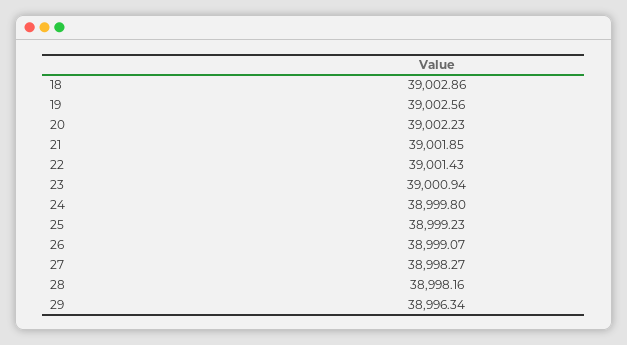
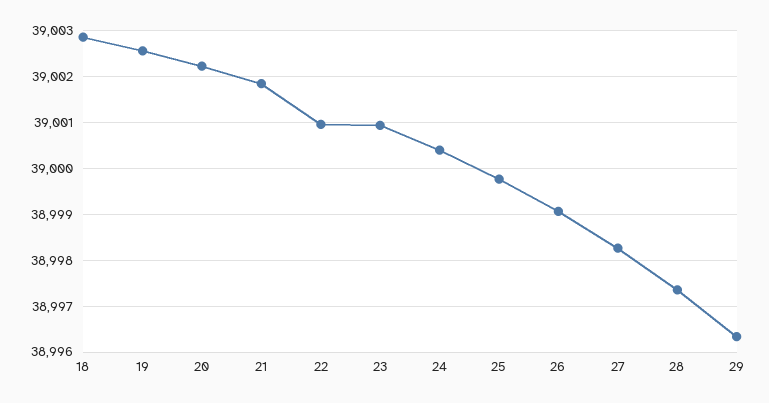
22: 39001.43 -> 39001
24: 38999.8 -> 39000.4
25: 38999.23 -> 38999.8
28: 38998.16 -> 38997.4

